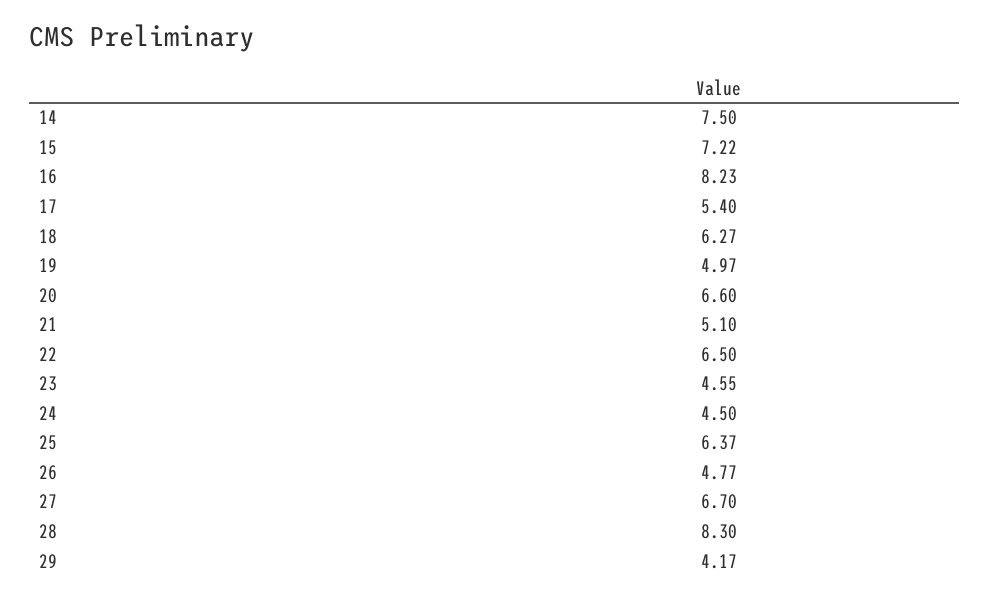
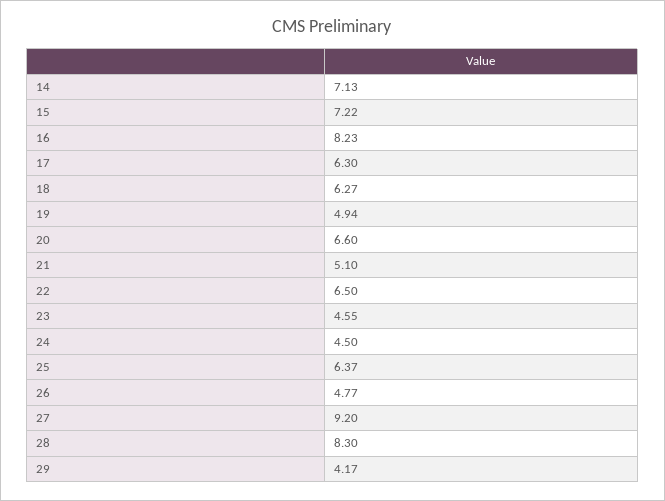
14: 7.5 -> 7.13
17: 5.4 -> 6.3
19: 4.97 -> 4.94
27: 6.7 -> 9.2

